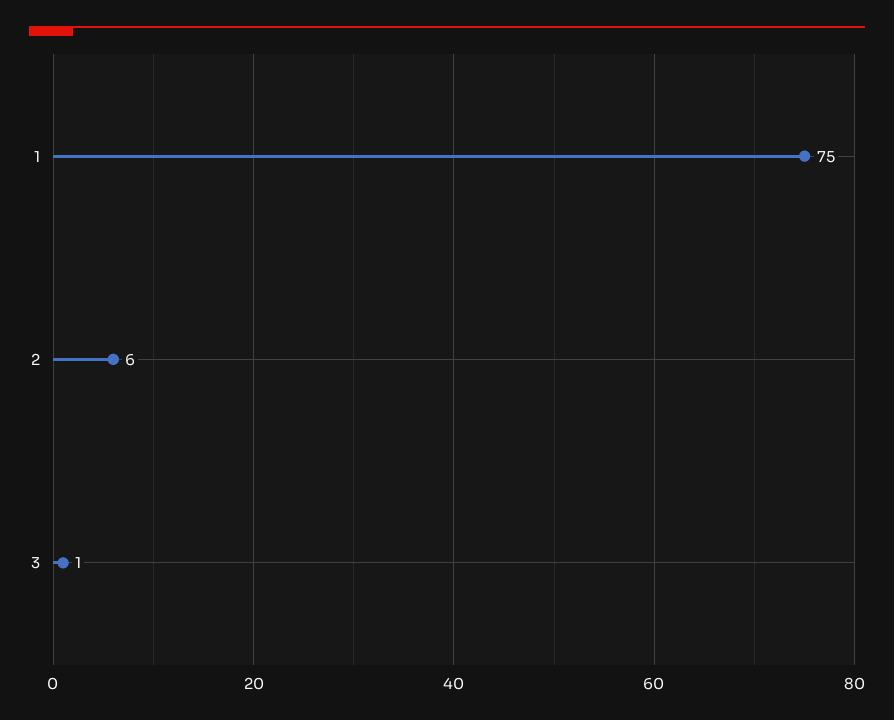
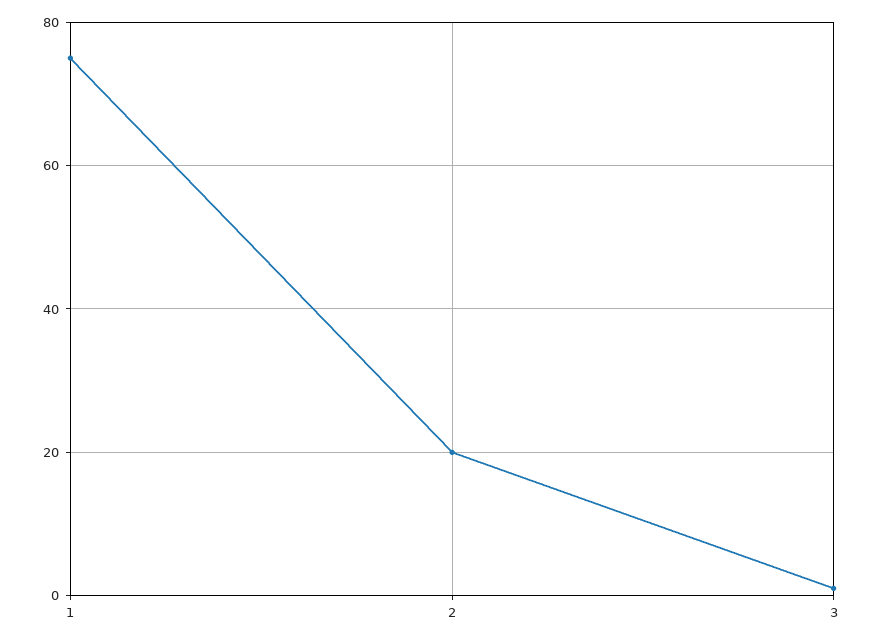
2: 6 -> 20

